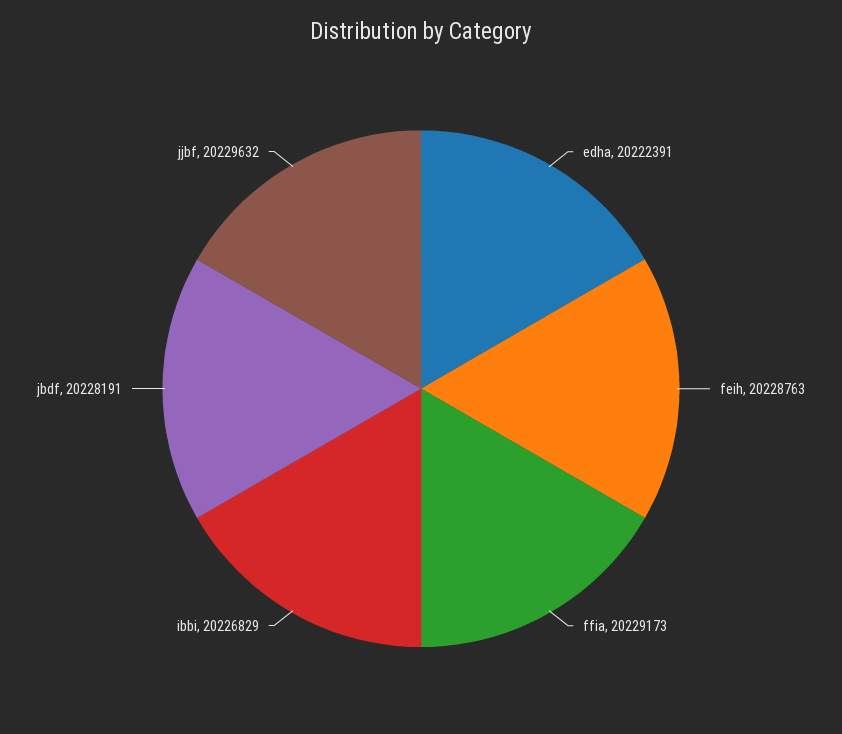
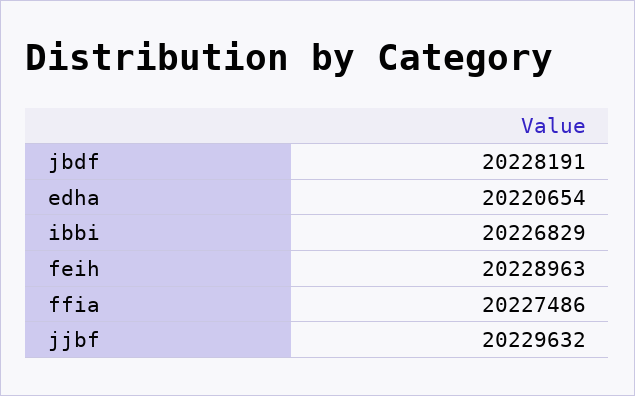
edha: 20222391 -> 20220654
feih: 20228763 -> 20228963
ffia: 20229173 -> 20227486

